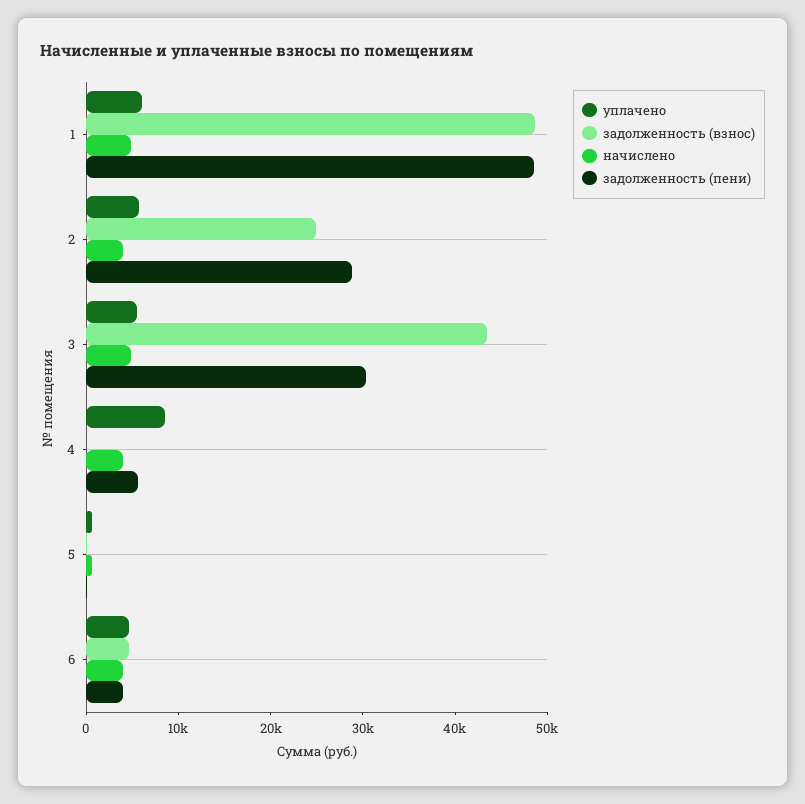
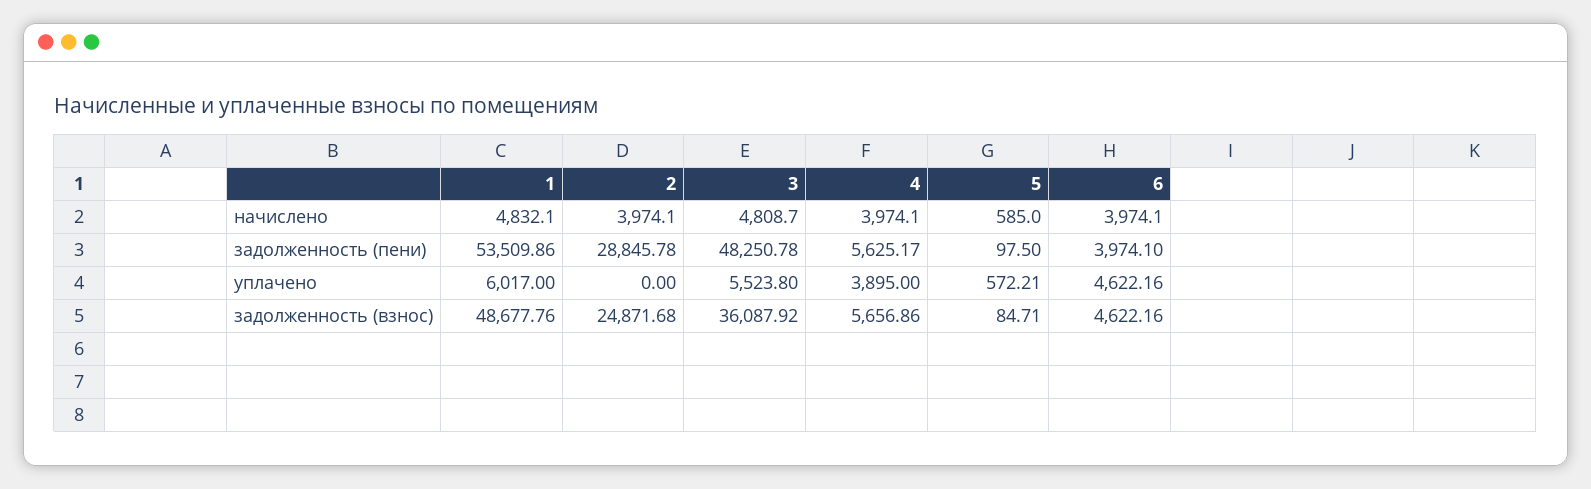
задолженность (пени), 1: 48000 -> 53509.86
уплачено, 2: 6000 -> 0
задолженность (взнос), 3: 44000 -> 36087.92
задолженность (пени), 3: 30000 -> 48250.78
уплачено, 4: 8000 -> 3895
задолженность (взнос), 4: 0 -> 5656.86

